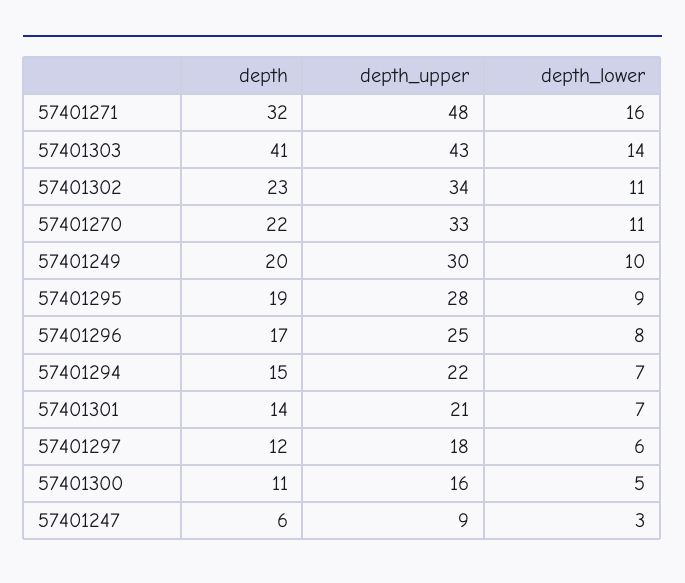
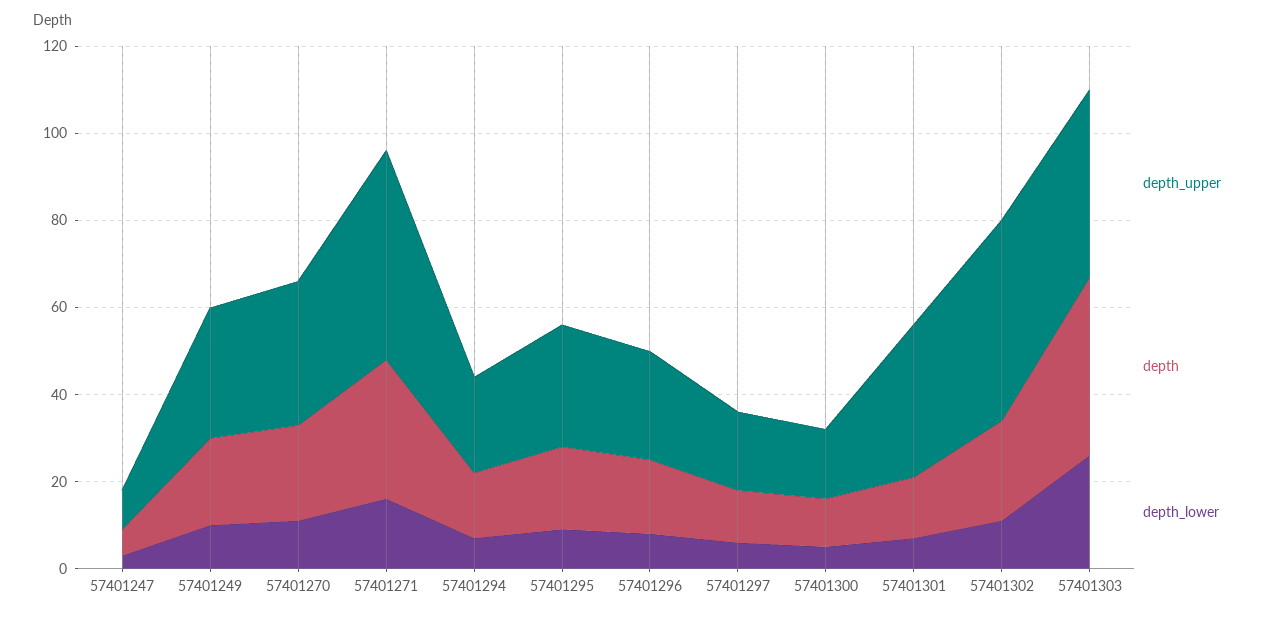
depth_lower, 57401303: 14 -> 25
depth_upper, 57401302: 34 -> 45
depth_upper, 57401301: 21 -> 35

